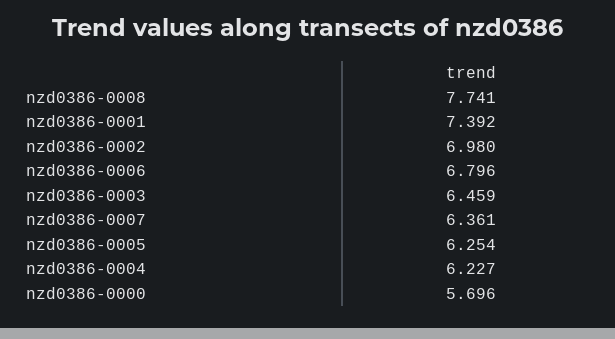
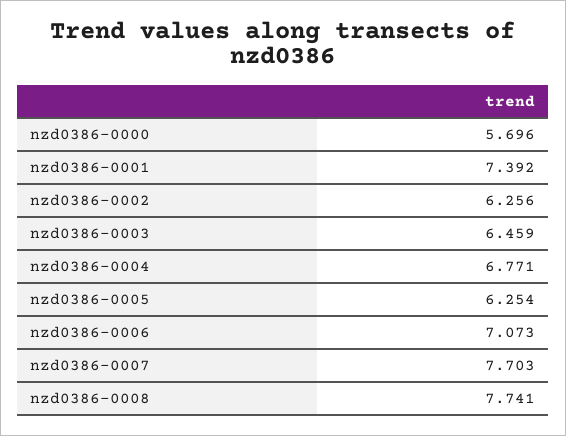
nzd0386-0002: 6.98 -> 6.256
nzd0386-0006: 6.796 -> 7.073
nzd0386-0007: 6.361 -> 7.703
nzd0386-0004: 6.227 -> 6.771

